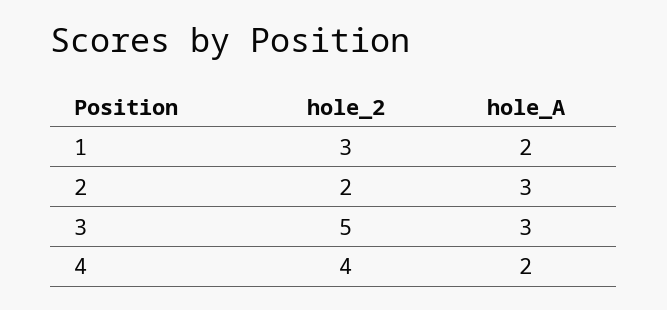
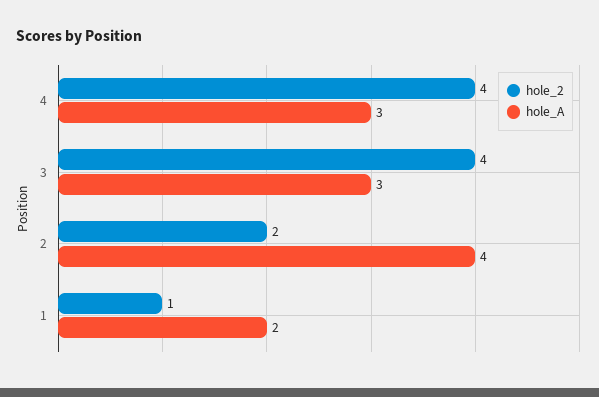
hole_2, 1: 3 -> 1
hole_A, 2: 3 -> 4
hole_2, 3: 5 -> 4
hole_A, 4: 2 -> 3

